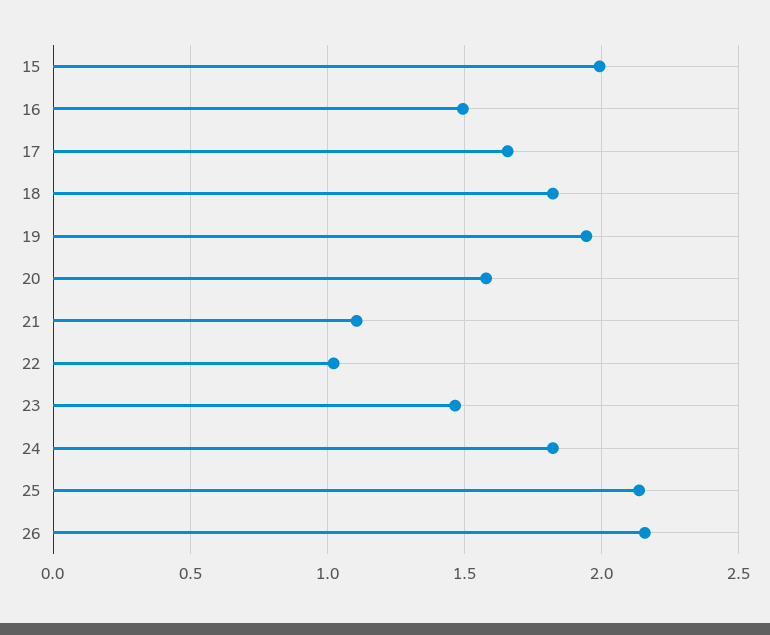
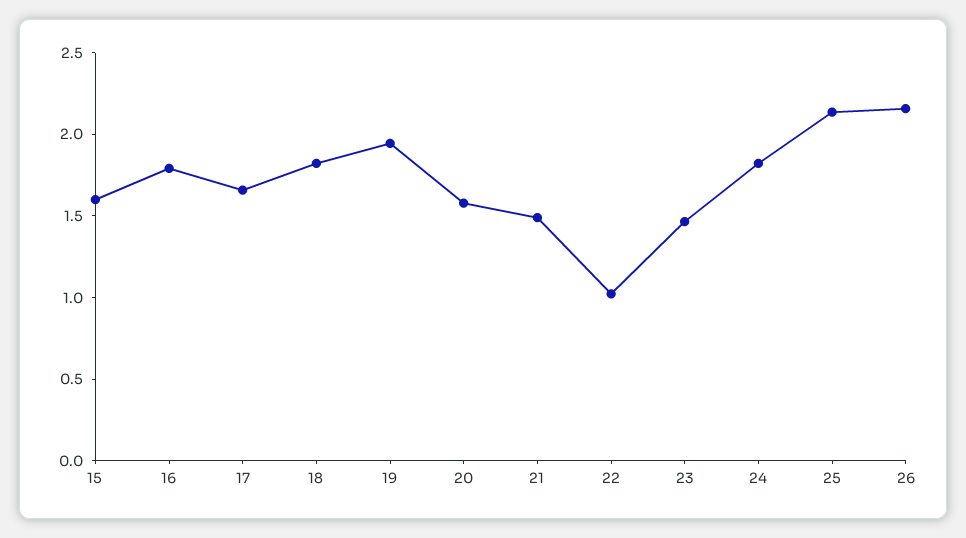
15: 2 -> 1.6
16: 1.5 -> 1.8
21: 1.1 -> 1.5

